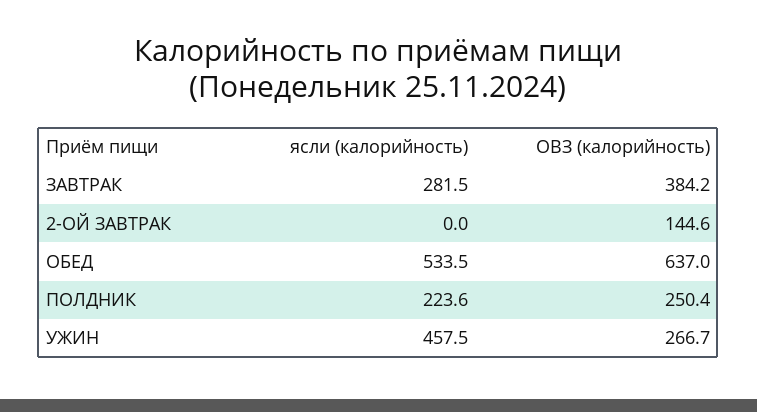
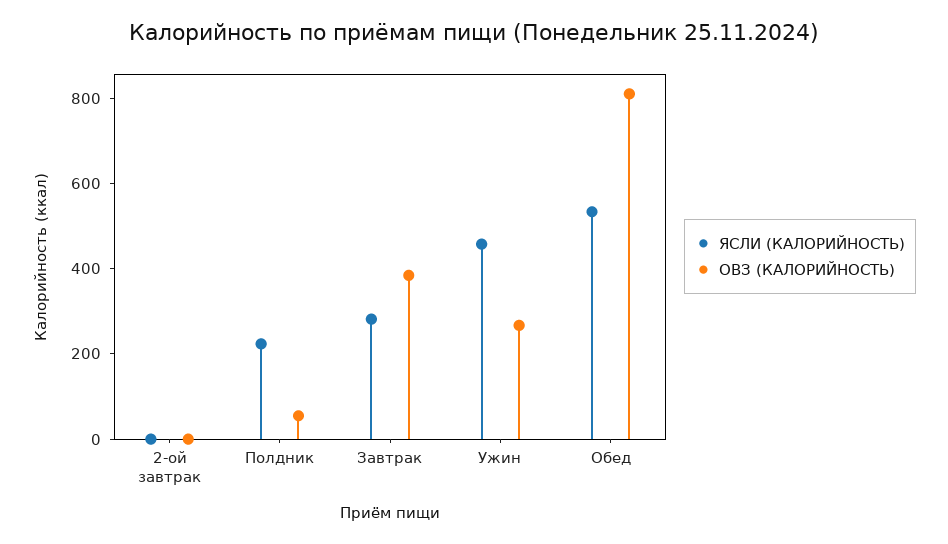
ОВЗ (калорийность), 2-ОЙ ЗАВТРАК: 144.6 -> 0
ОВЗ (калорийность), ОБЕД: 637 -> 800
ОВЗ (калорийность), ПОЛДНИК: 250.4 -> 50

